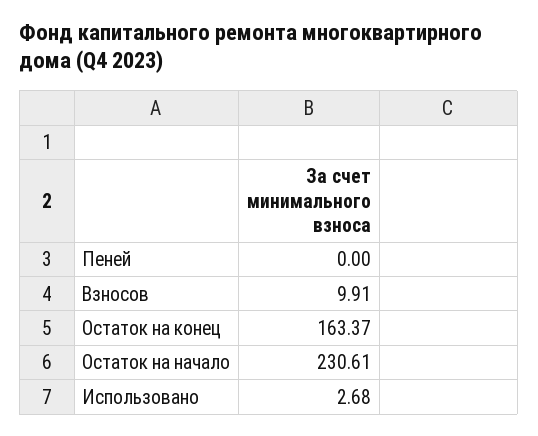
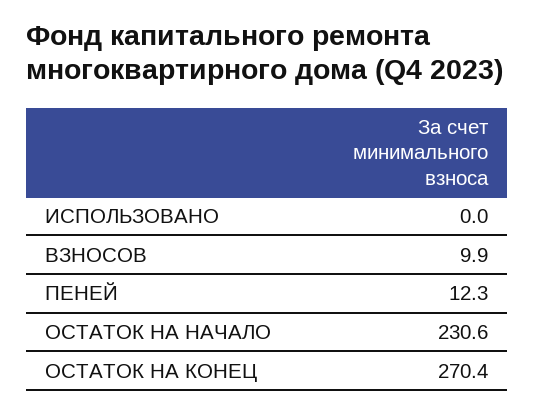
Пеней: 0 -> 12.3
Остаток на конец: 163.37 -> 270.4
Использовано: 2.68 -> 0

